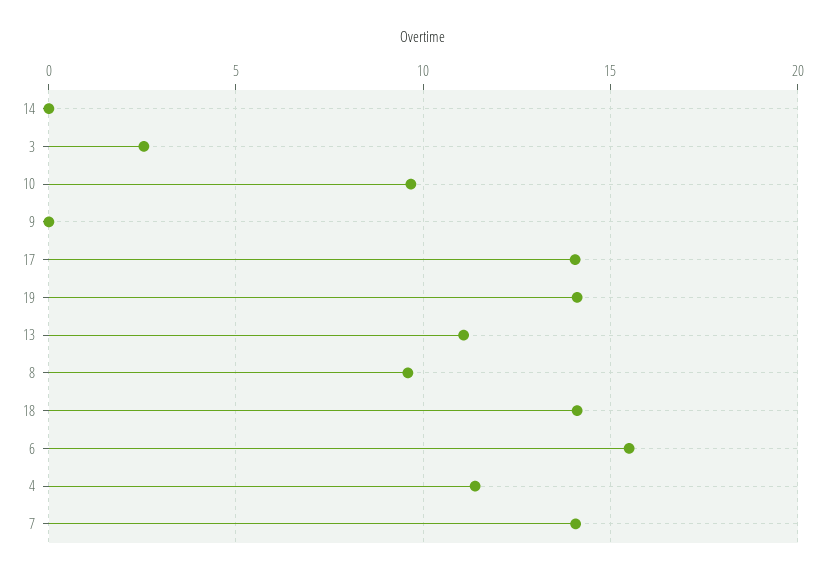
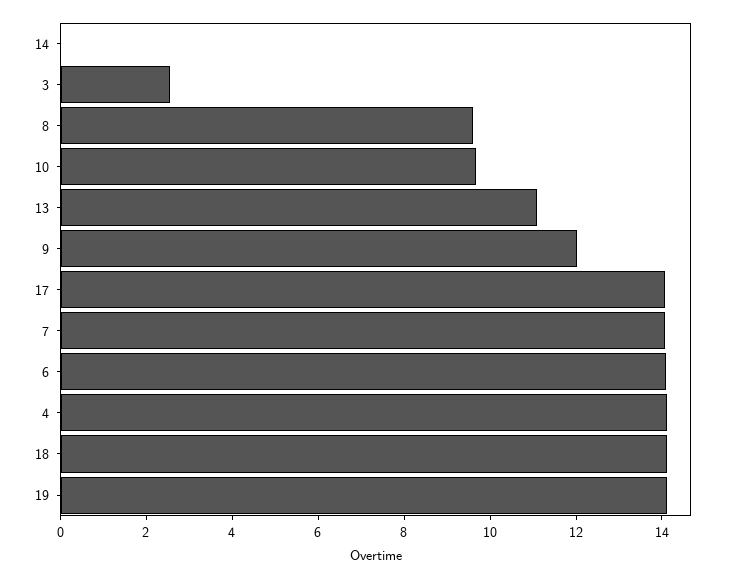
9: 0 -> 12
6: 15.5 -> 14
4: 11.5 -> 14

